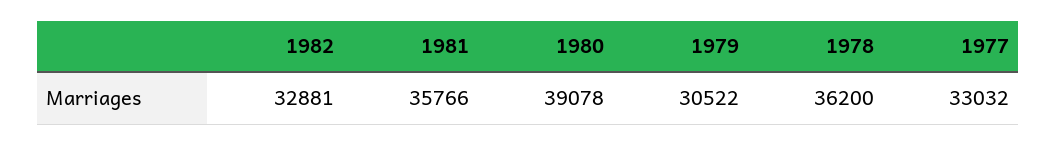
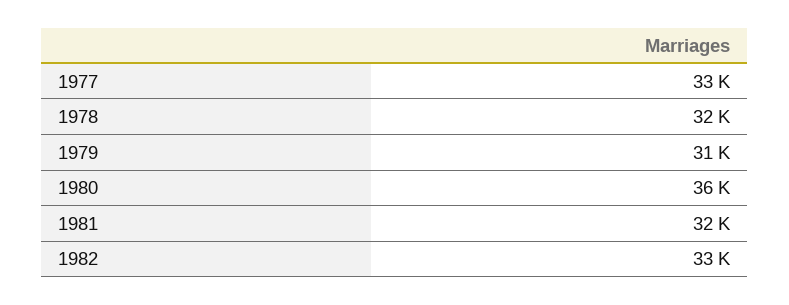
1981: 35766 -> 32000
1980: 39078 -> 36000
1978: 36200 -> 32000

